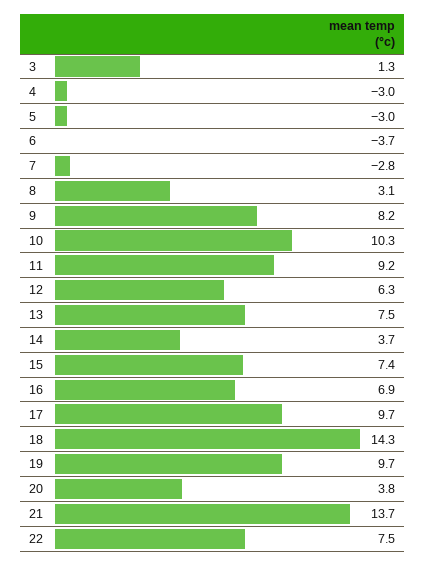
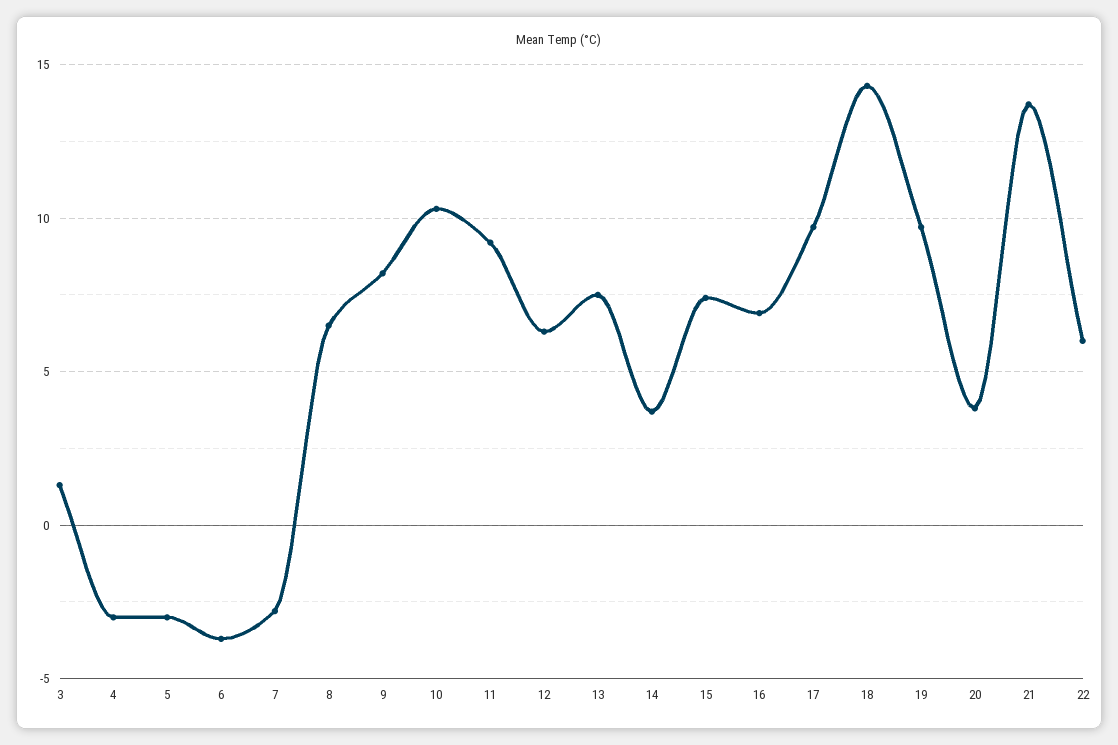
8: 3.1 -> 6.5
22: 7.5 -> 6

